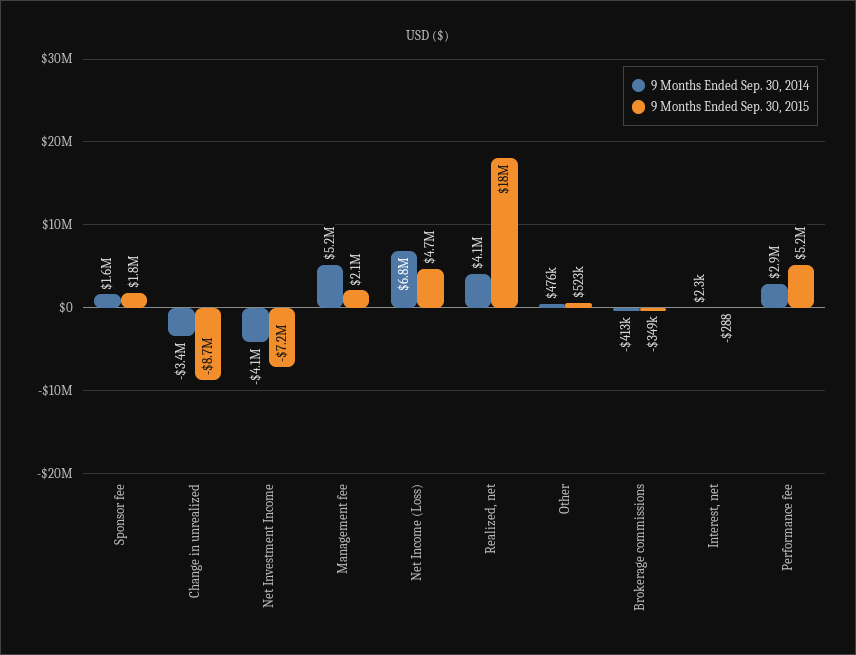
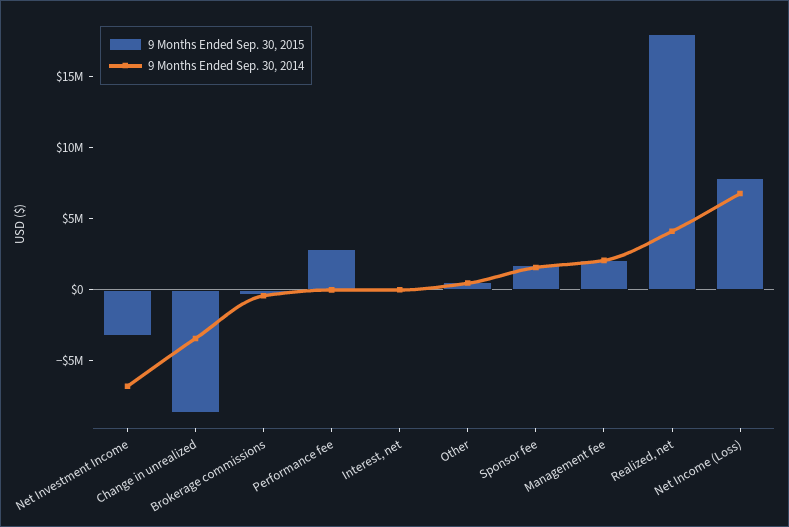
9 Months Ended Sep. 30, 2014, Net Investment Income: -4100000 -> -7000000
9 Months Ended Sep. 30, 2015, Net Investment Income: -7200000 -> -3000000
9 Months Ended Sep. 30, 2014, Management fee: 5200000 -> 2000000
9 Months Ended Sep. 30, 2015, Net Income (Loss): 4700000 -> 8000000
9 Months Ended Sep. 30, 2014, Performance fee: 2900000 -> 0
9 Months Ended Sep. 30, 2015, Performance fee: 5200000 -> 3000000

